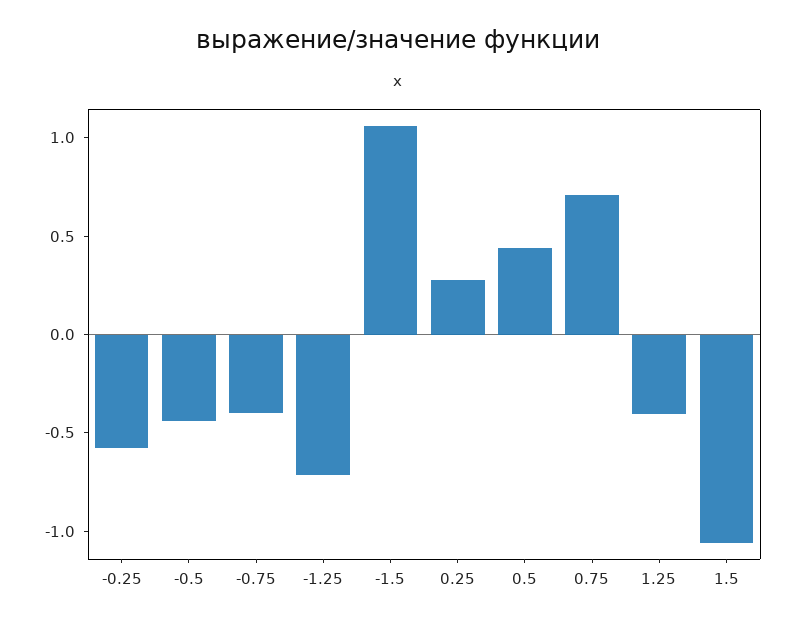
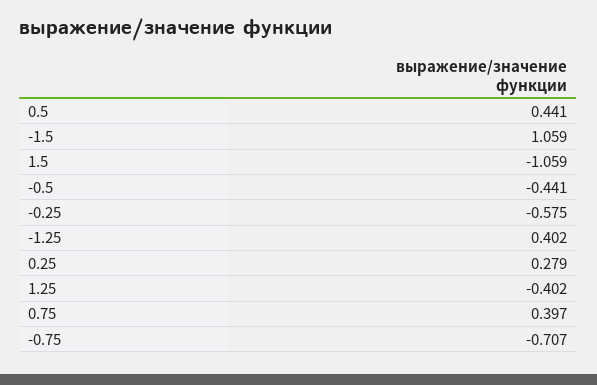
-0.75: -0.4 -> -0.707
-1.25: -0.7 -> 0.402
0.75: 0.7 -> 0.397

